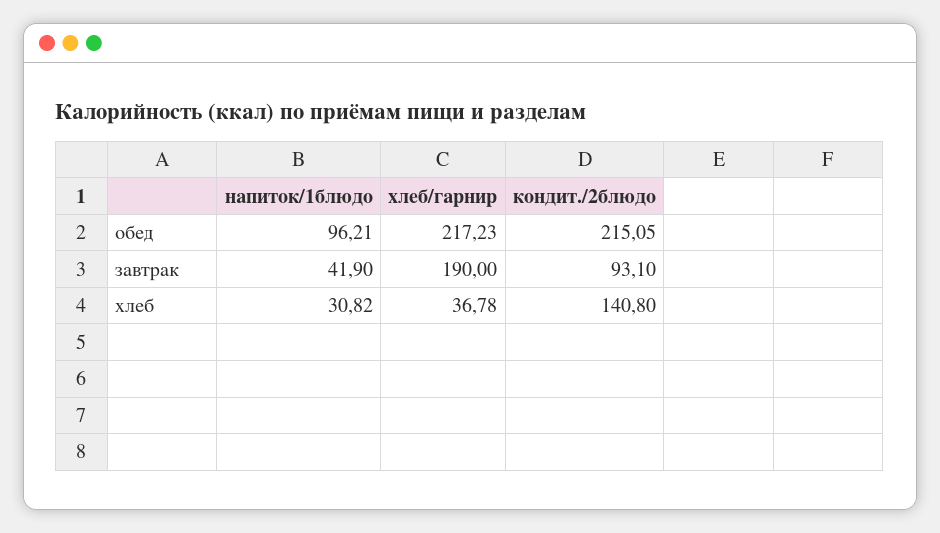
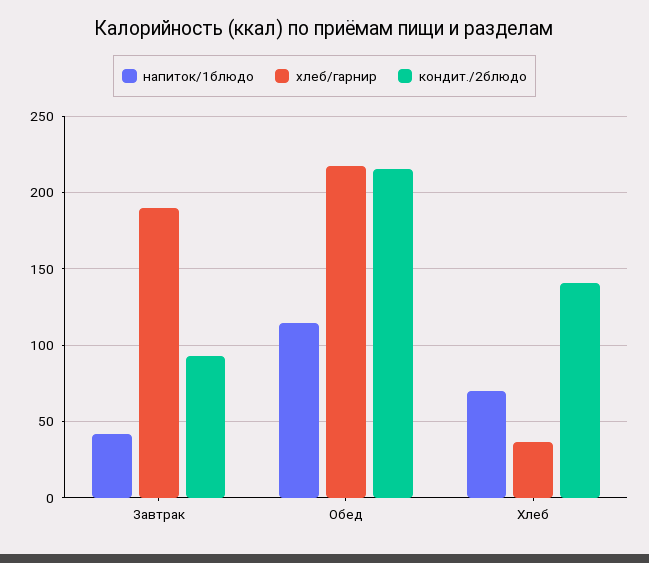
напиток/1блюдо, обед: 96.21 -> 115
напиток/1блюдо, хлеб: 30.82 -> 70

